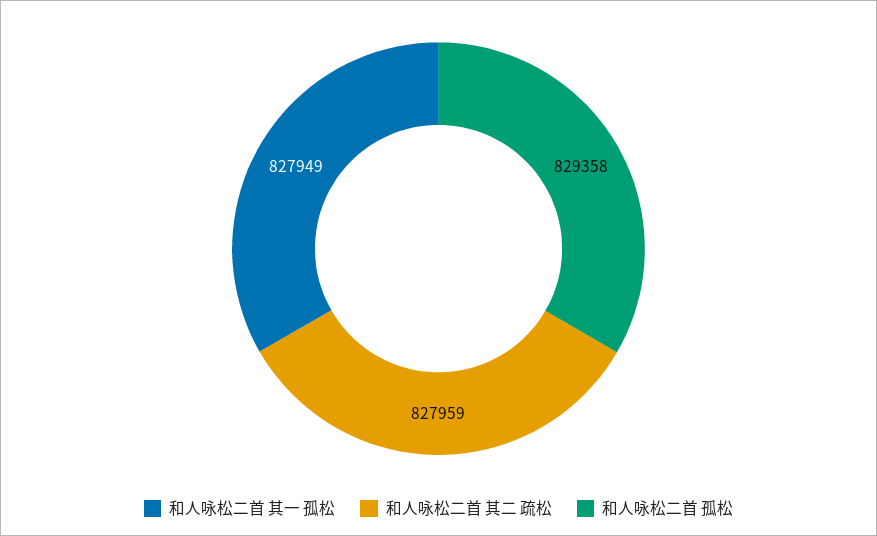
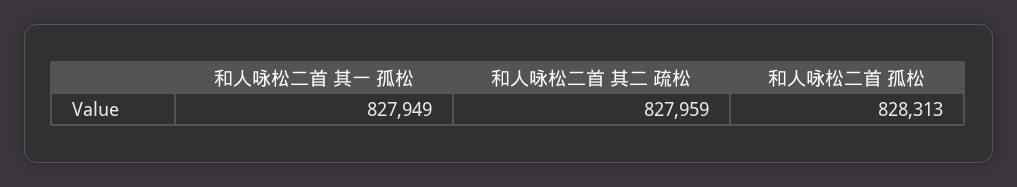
和人咏松二首 孤松: 829358 -> 828313

